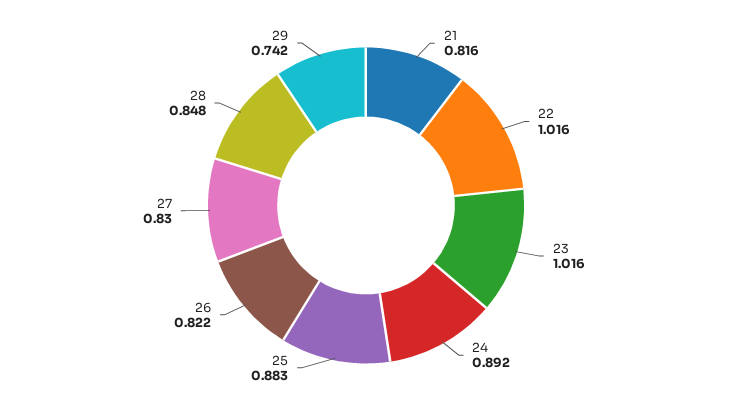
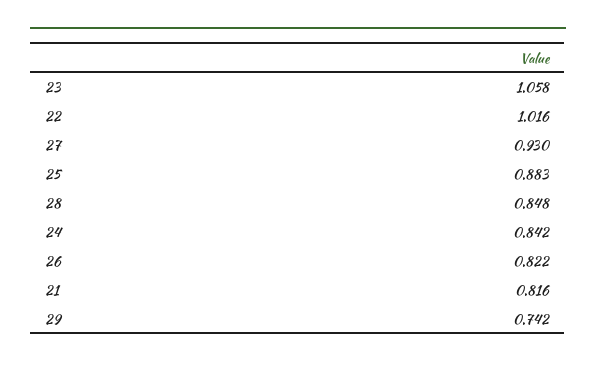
23: 1.016 -> 1.058
24: 0.892 -> 0.842
27: 0.83 -> 0.93

